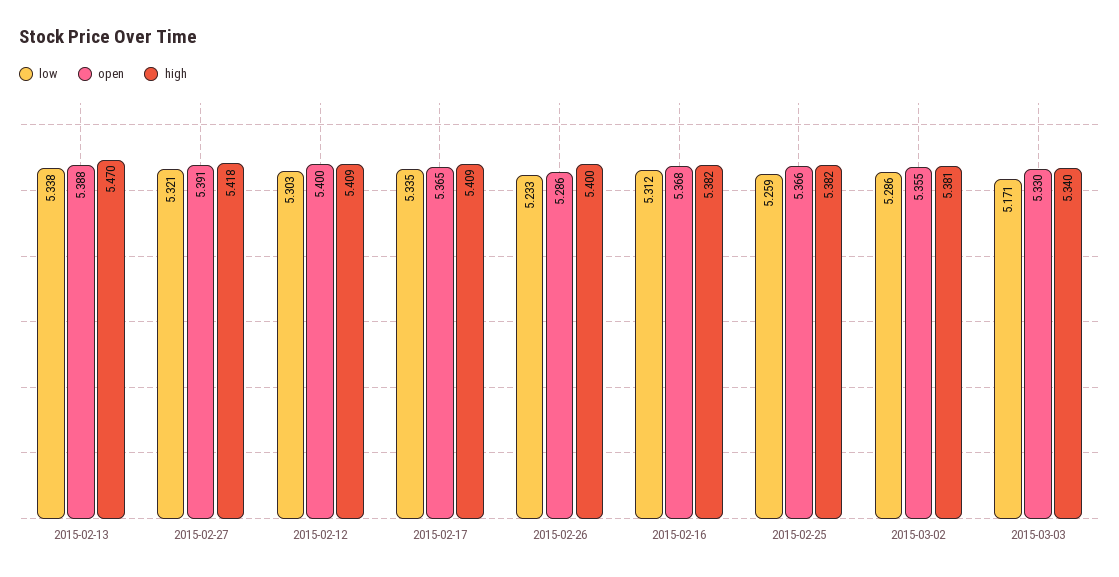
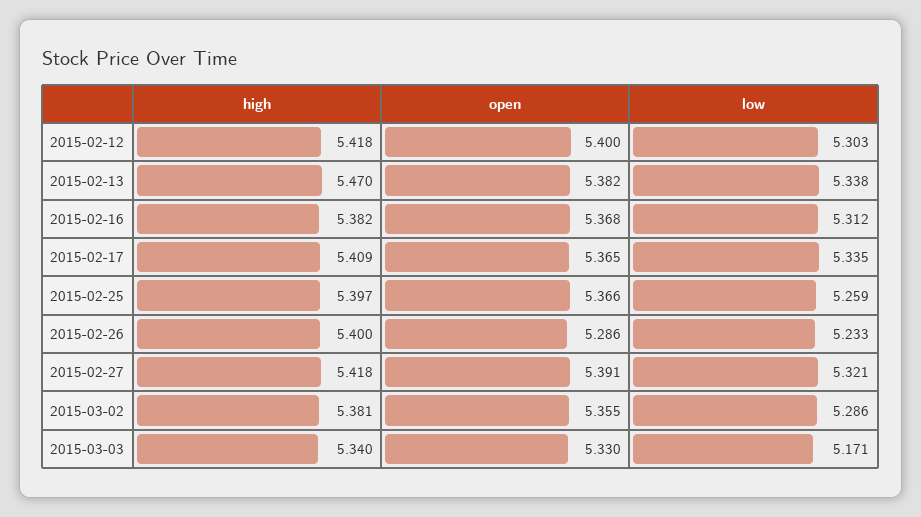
open, 2015-02-13: 5.388 -> 5.382
high, 2015-02-12: 5.409 -> 5.418
high, 2015-02-25: 5.382 -> 5.397

